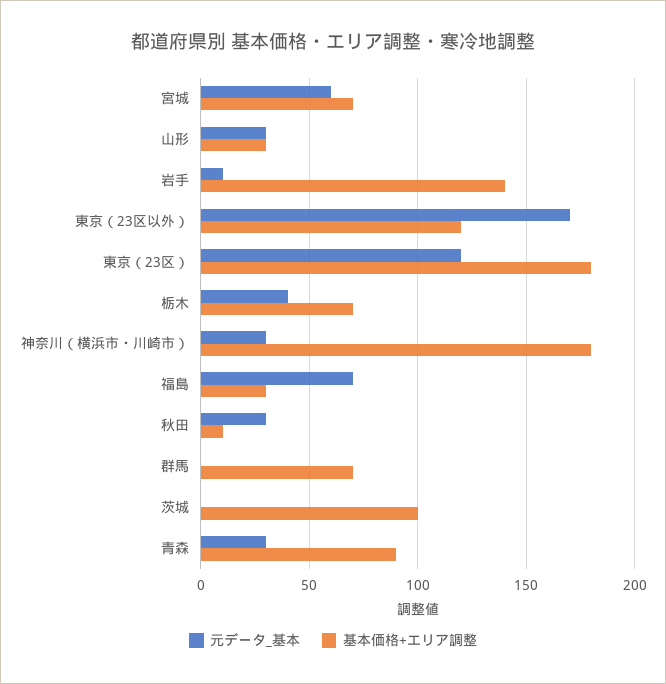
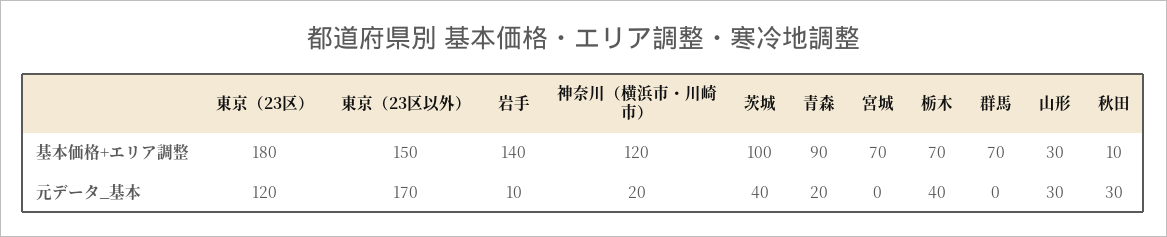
元データ_基本, 宮城: 60 -> 0
基本価格+エリア調整, 東京（23区以外）: 120 -> 150
元データ_基本, 神奈川（横浜市・川崎市）: 30 -> 20
基本価格+エリア調整, 神奈川（横浜市・川崎市）: 180 -> 120
元データ_基本, 福島: 70 -> none
基本価格+エリア調整, 福島: 30 -> none
元データ_基本, 茨城: 0 -> 40
元データ_基本, 青森: 30 -> 20

